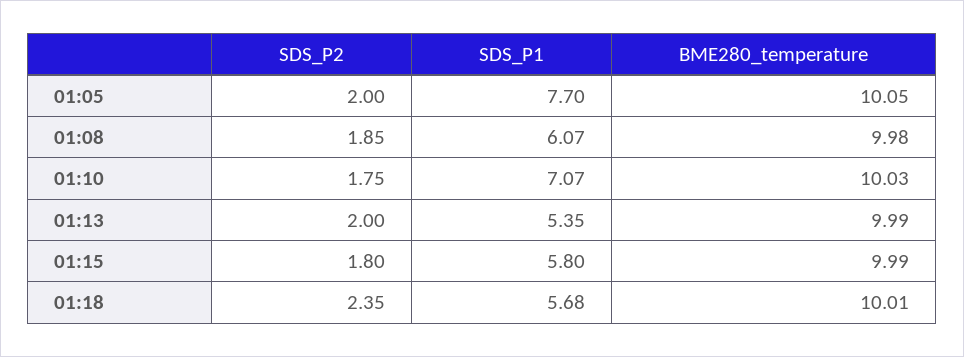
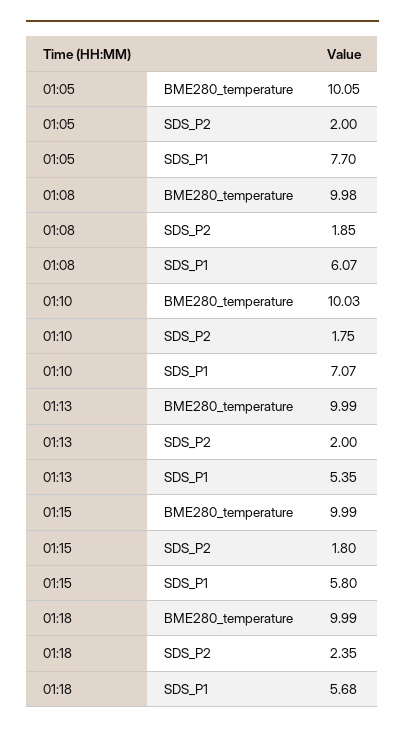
BME280_temperature, 01:18: 10.01 -> 9.99

